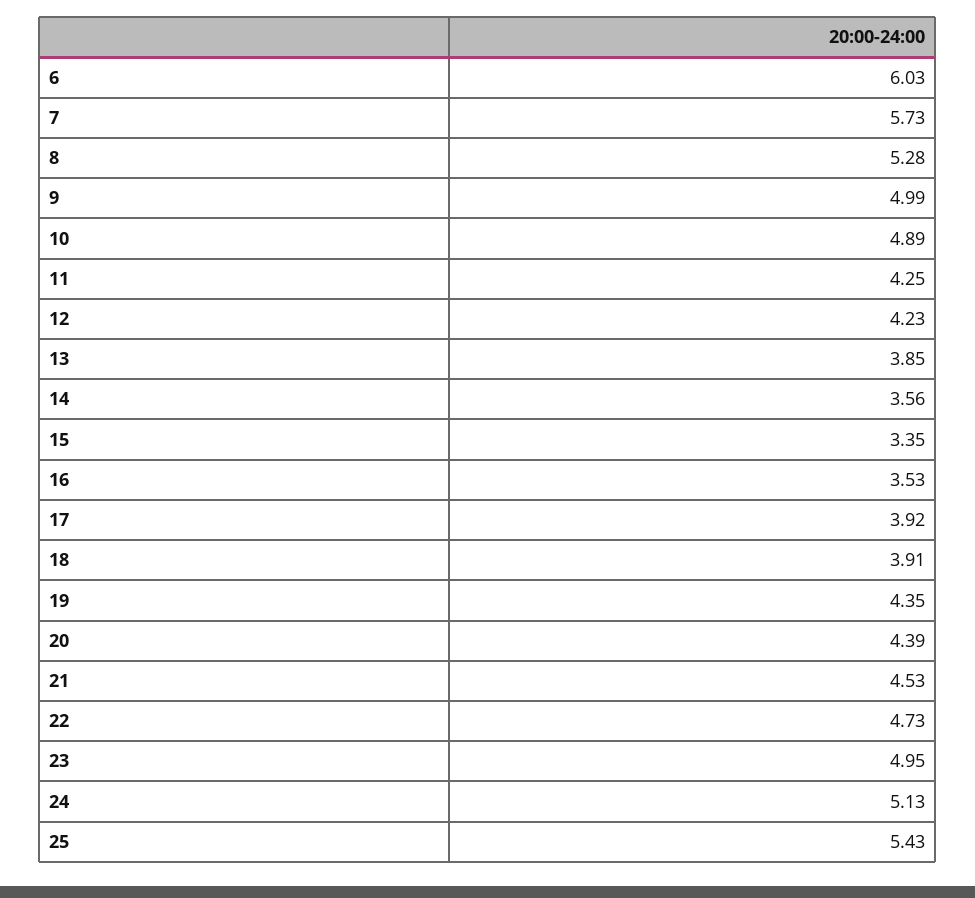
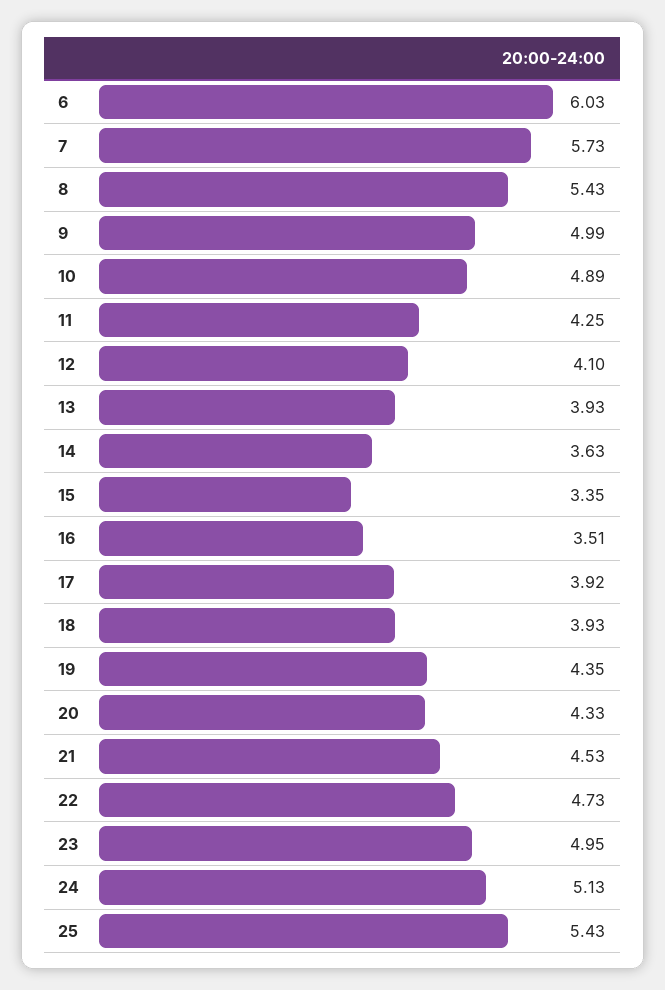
8: 5.28 -> 5.43
12: 4.23 -> 4.1
13: 3.85 -> 3.93
14: 3.56 -> 3.63
16: 3.53 -> 3.51
18: 3.91 -> 3.93
20: 4.39 -> 4.33

